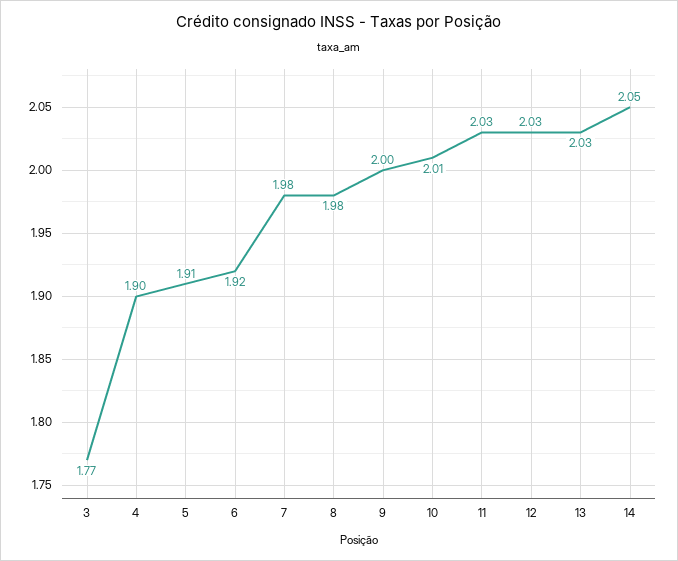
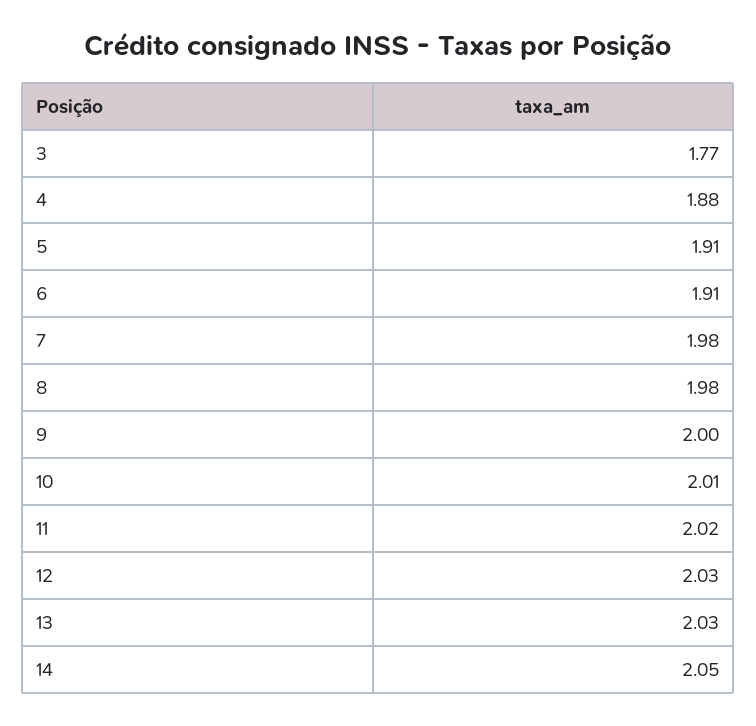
4: 1.9 -> 1.88
6: 1.92 -> 1.91
11: 2.03 -> 2.02

